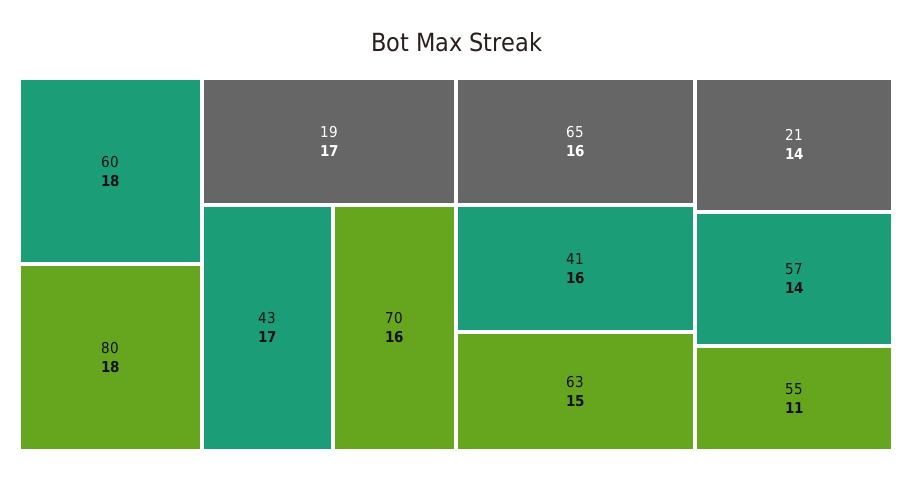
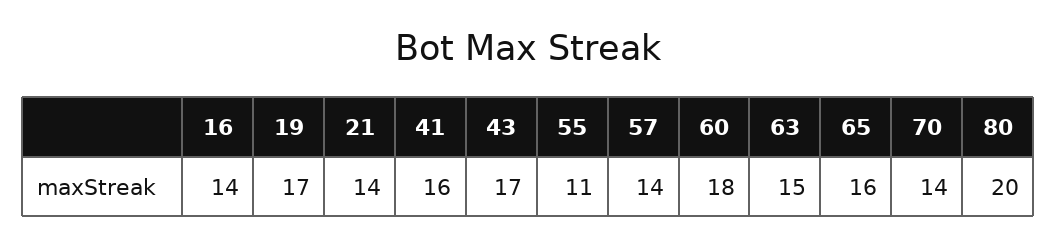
80: 18 -> 20
70: 16 -> 14
16: none -> 14

